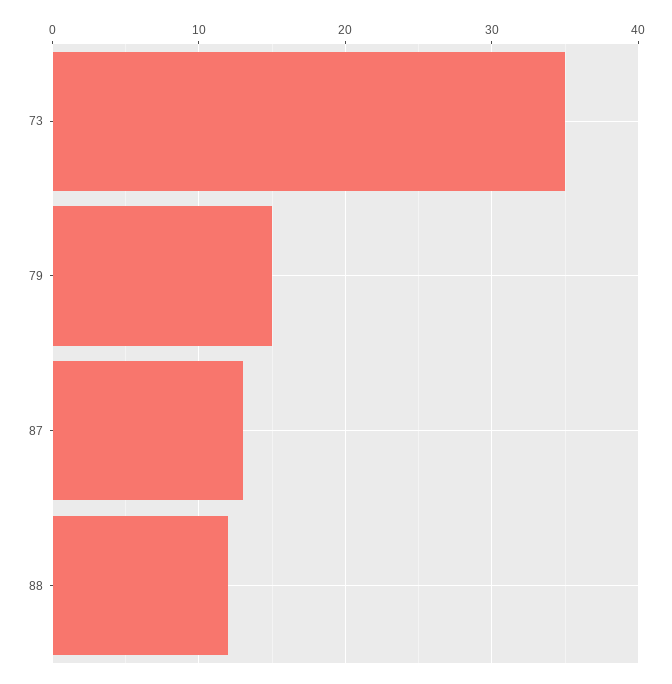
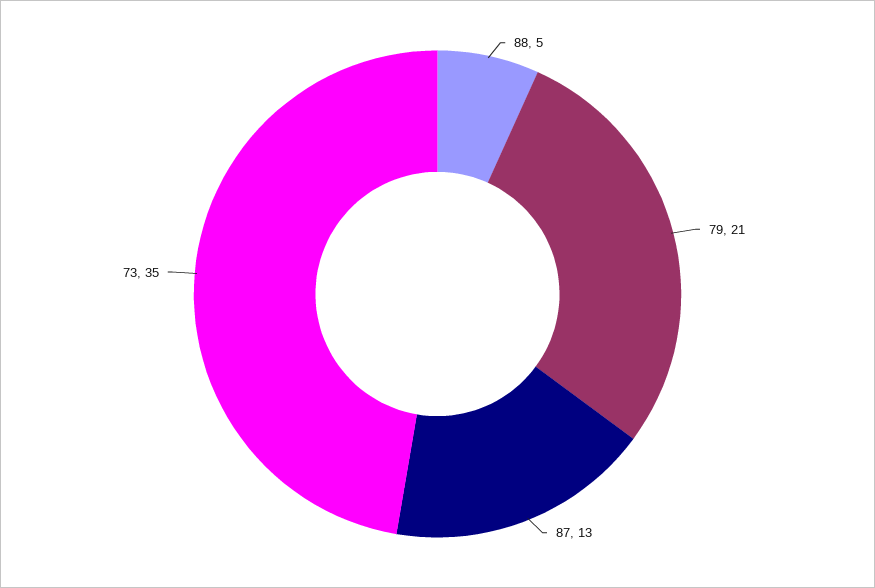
79: 15 -> 21
88: 12 -> 5

